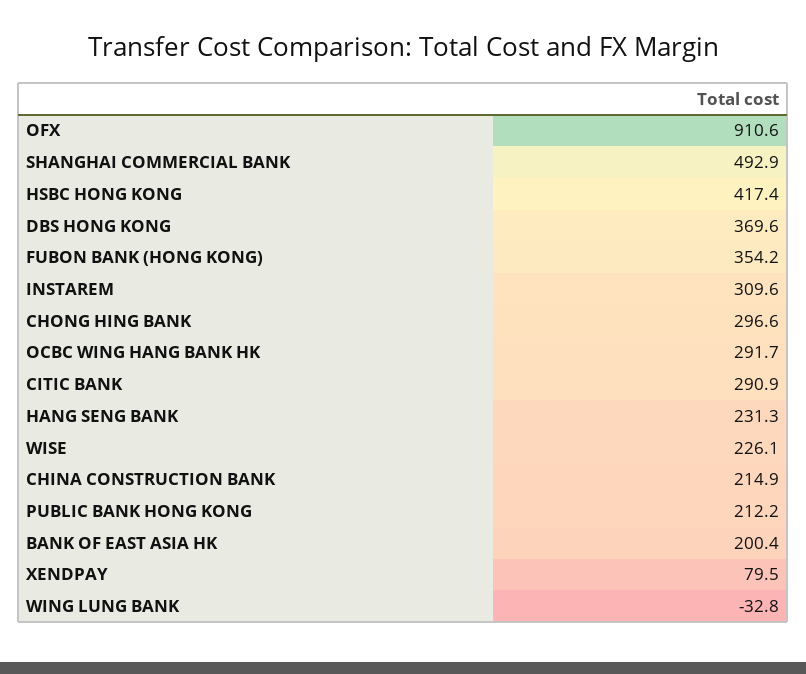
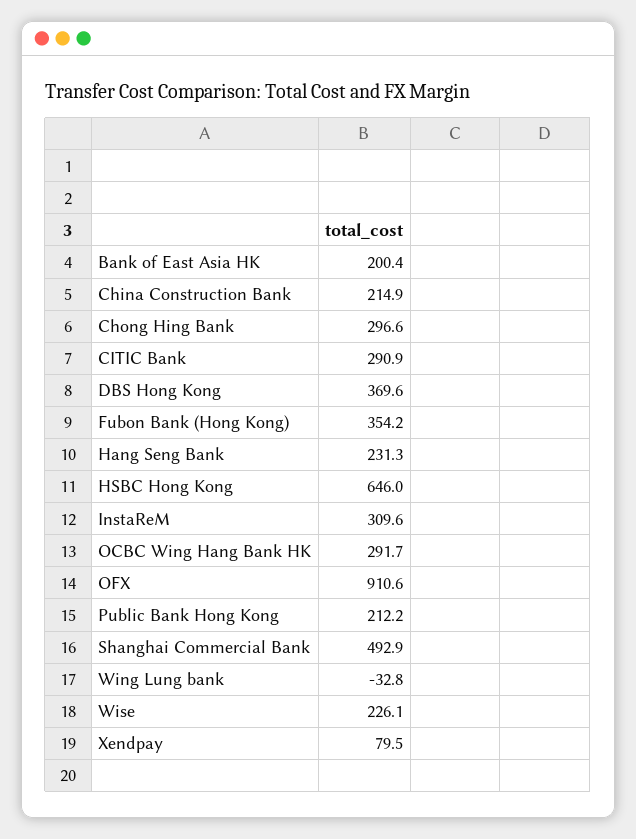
HSBC HONG KONG: 417.4 -> 646

